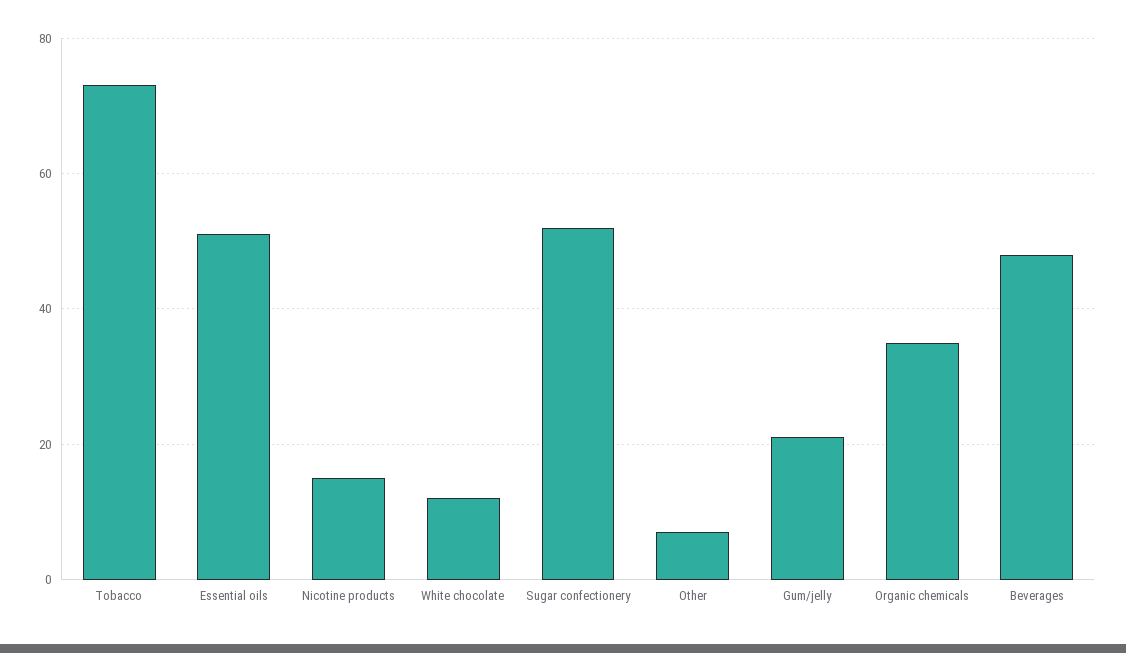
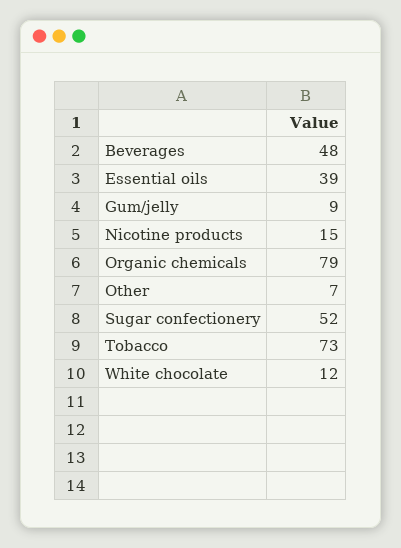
Essential oils: 50 -> 39
Gum/jelly: 20 -> 9
Organic chemicals: 35 -> 79

